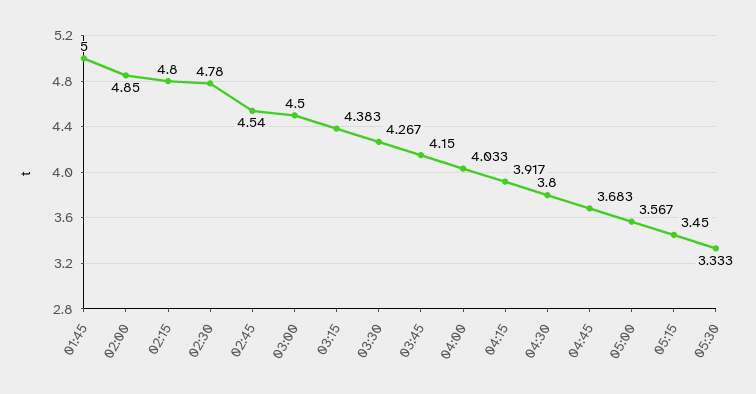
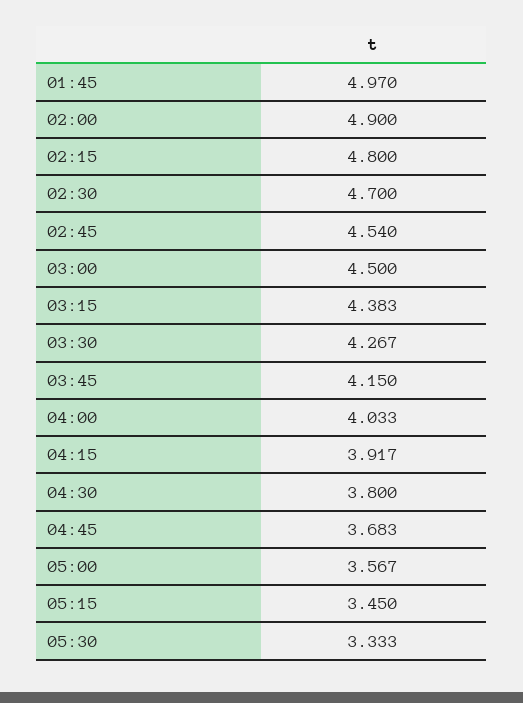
01:45: 5 -> 4.97
02:00: 4.85 -> 4.9
02:30: 4.78 -> 4.7

